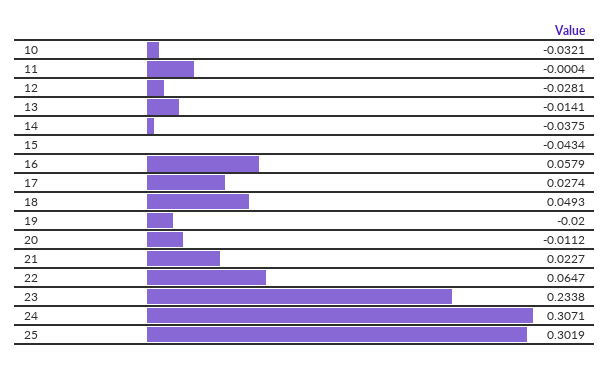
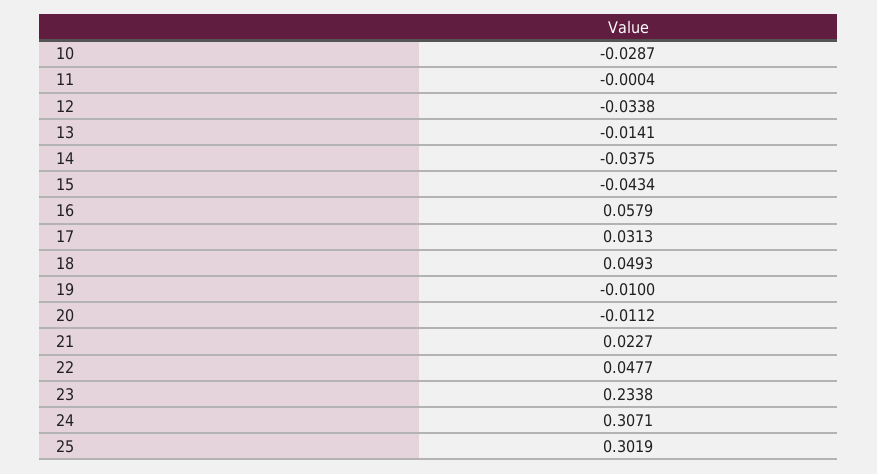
10: -0.0321 -> -0.0287
12: -0.0281 -> -0.0338
17: 0.0274 -> 0.0313
19: -0.02 -> -0.01
22: 0.0647 -> 0.0477

